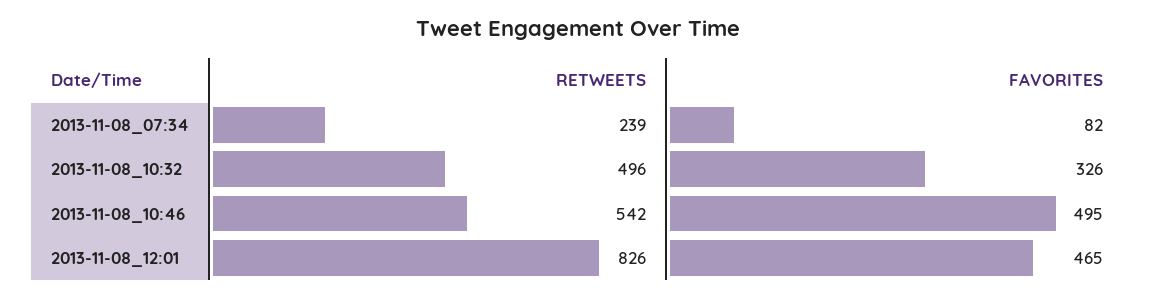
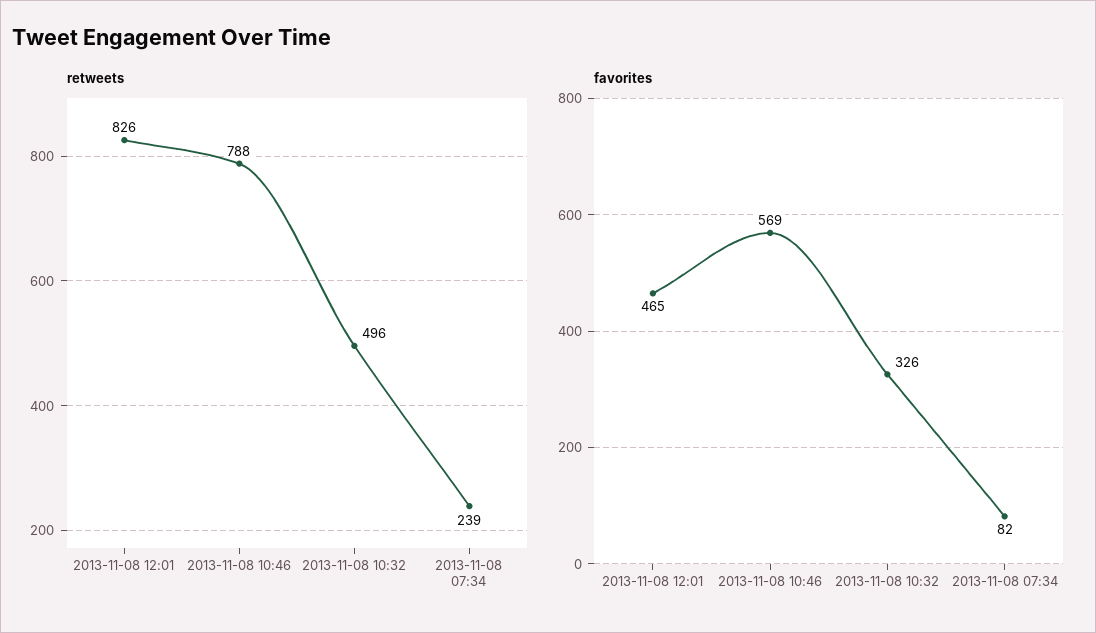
RETWEETS, 2013-11-08_10:46: 542 -> 788
FAVORITES, 2013-11-08_10:46: 495 -> 569

